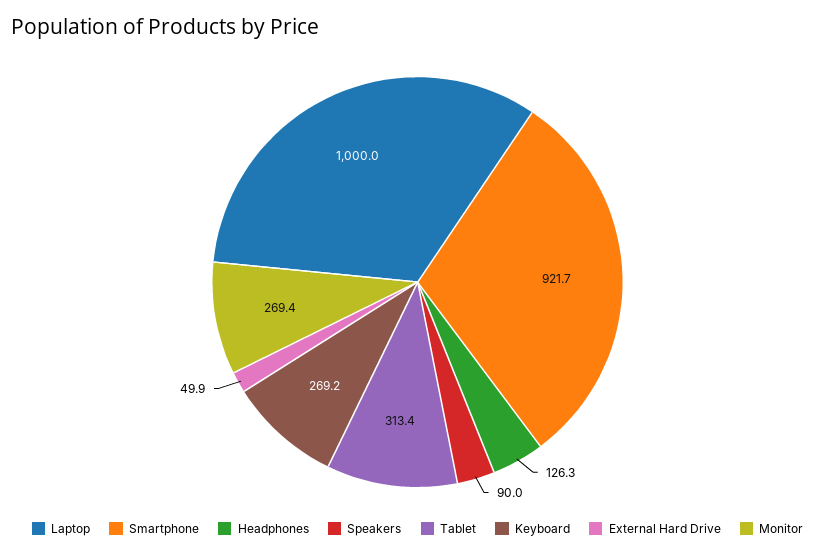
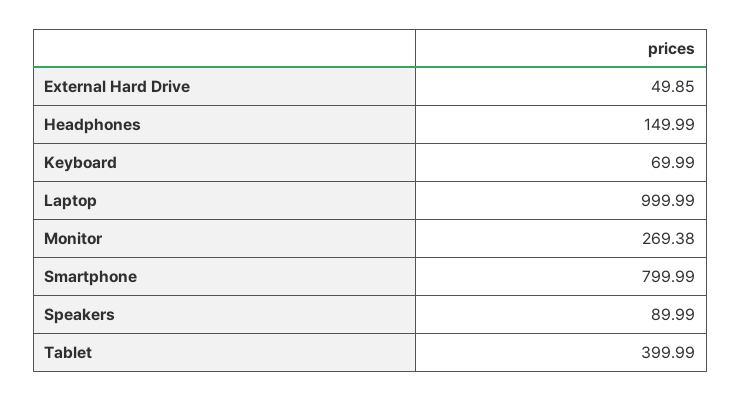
Smartphone: 921.7 -> 799.99
Headphones: 126.3 -> 149.99
Tablet: 313.4 -> 399.99
Keyboard: 269.2 -> 69.99

